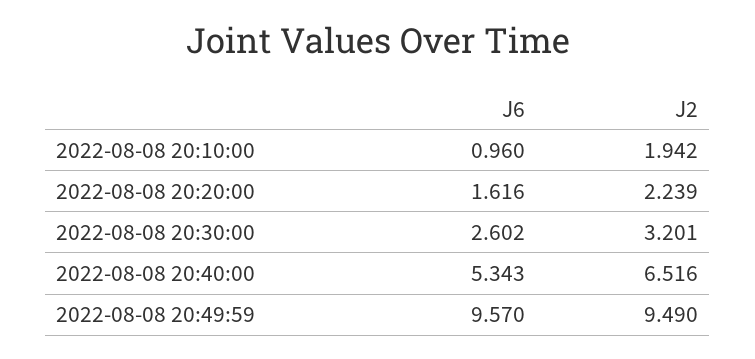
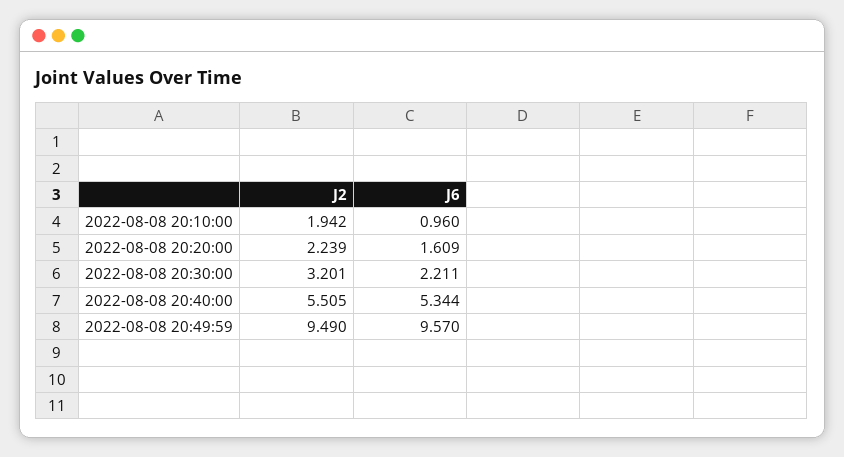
J6, 2022-08-08 20:20:00: 1.616 -> 1.609
J6, 2022-08-08 20:30:00: 2.602 -> 2.211
J6, 2022-08-08 20:40:00: 5.343 -> 5.344
J2, 2022-08-08 20:40:00: 6.516 -> 5.505

